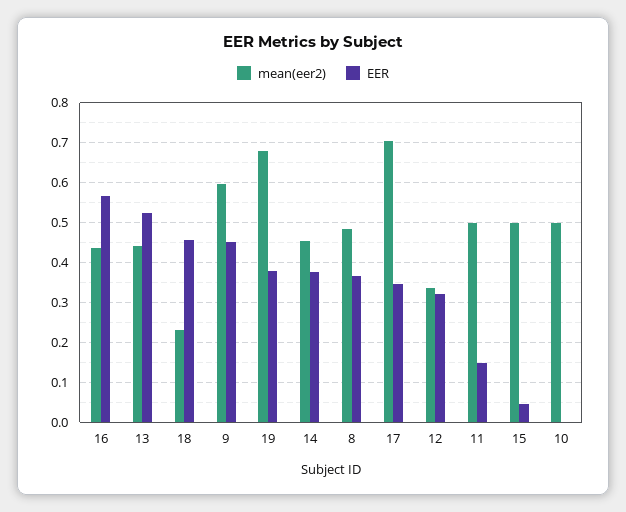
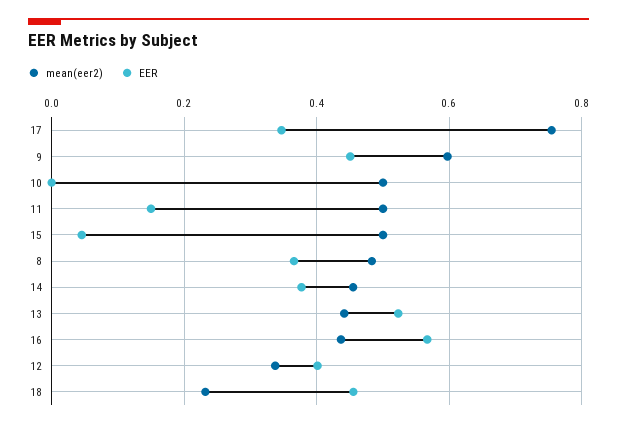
mean(eer2), 19: 0.68 -> none
EER, 19: 0.38 -> none
mean(eer2), 17: 0.7 -> 0.76
EER, 12: 0.32 -> 0.4

